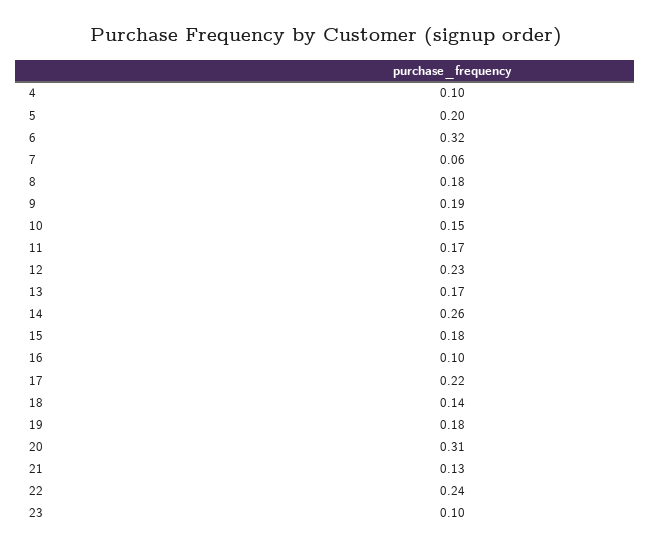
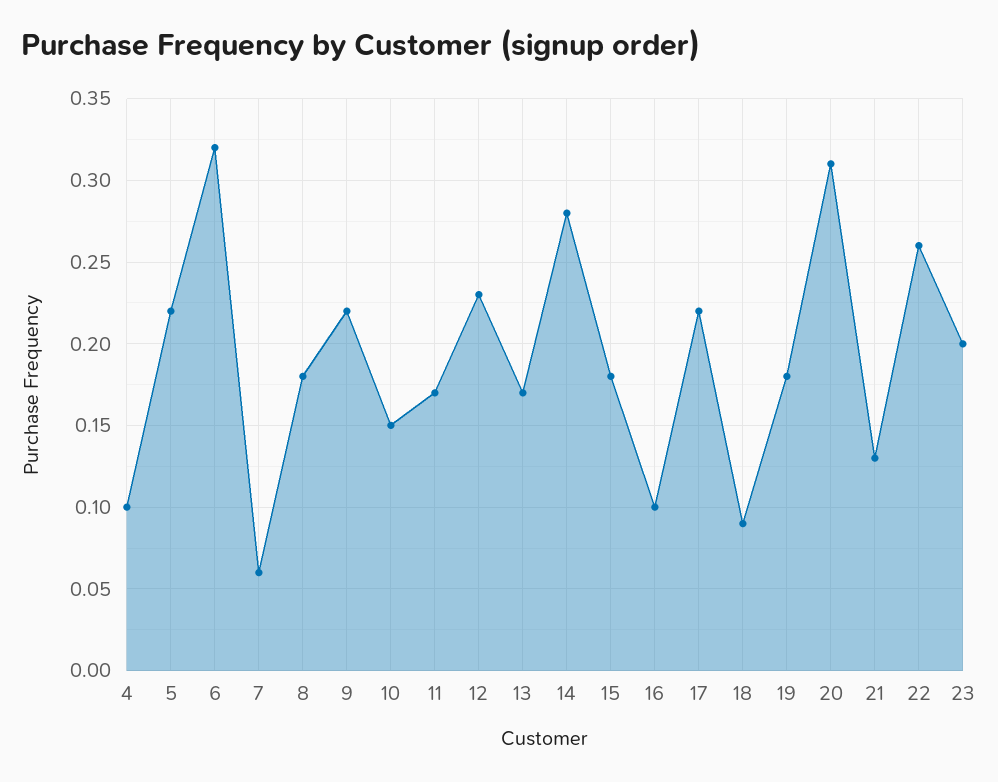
5: 0.2 -> 0.22
9: 0.19 -> 0.22
14: 0.26 -> 0.28
18: 0.14 -> 0.09
22: 0.24 -> 0.26
23: 0.1 -> 0.2

